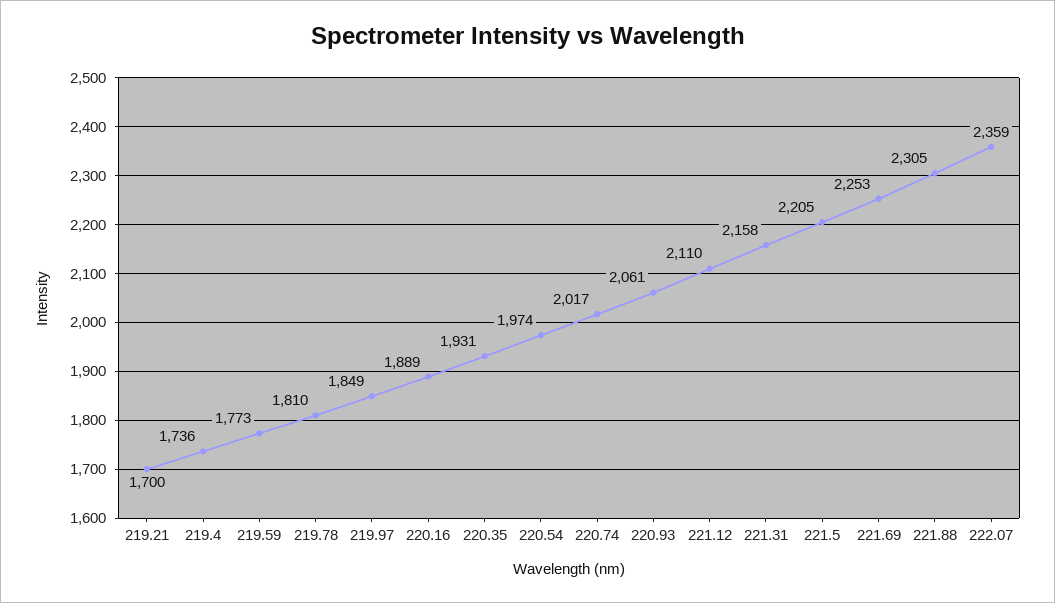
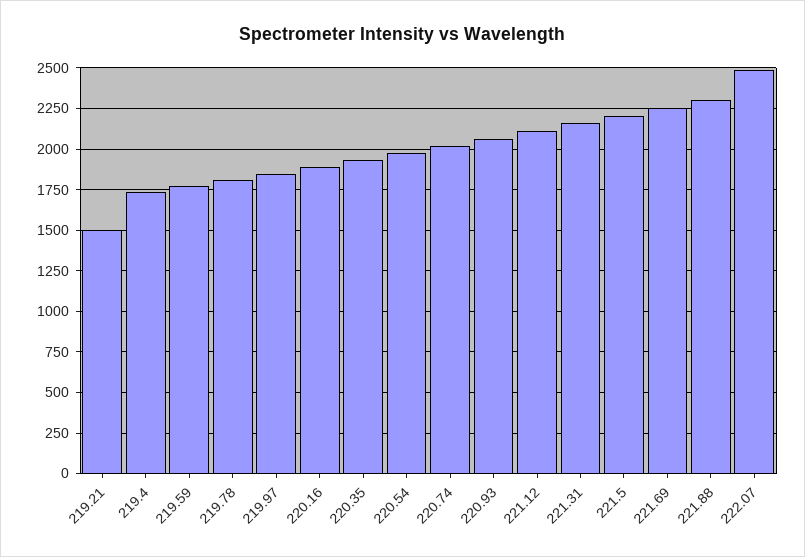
219.21: 1700 -> 1500
222.07: 2359 -> 2500

